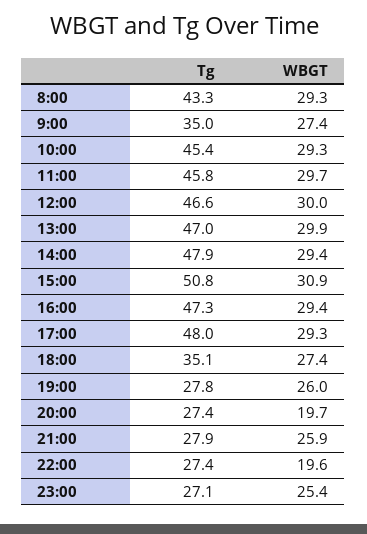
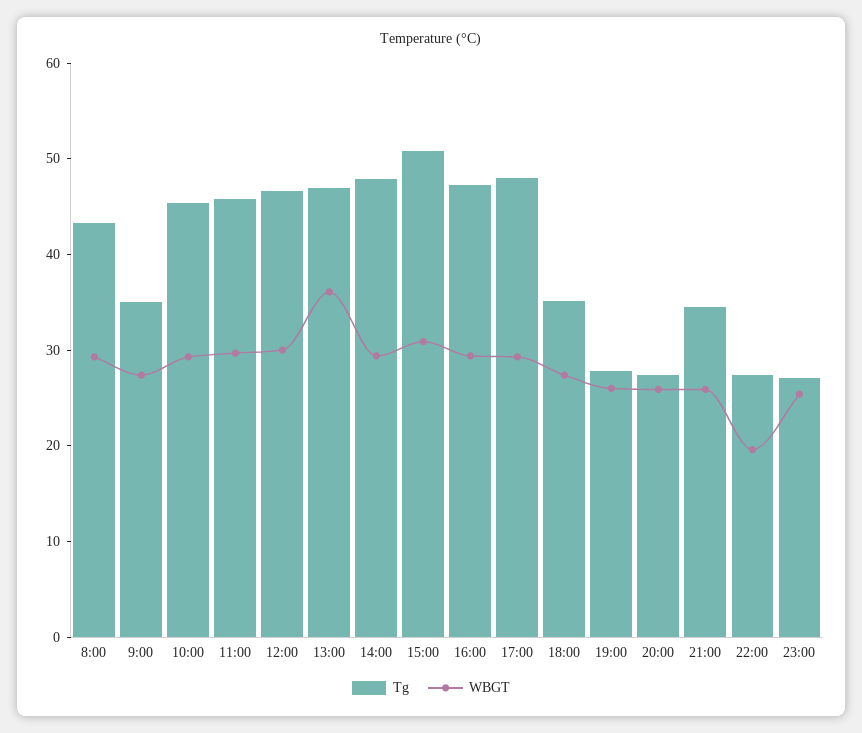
WBGT, 13:00: 29.9 -> 36
WBGT, 20:00: 19.7 -> 26
Tg, 21:00: 27.9 -> 34

